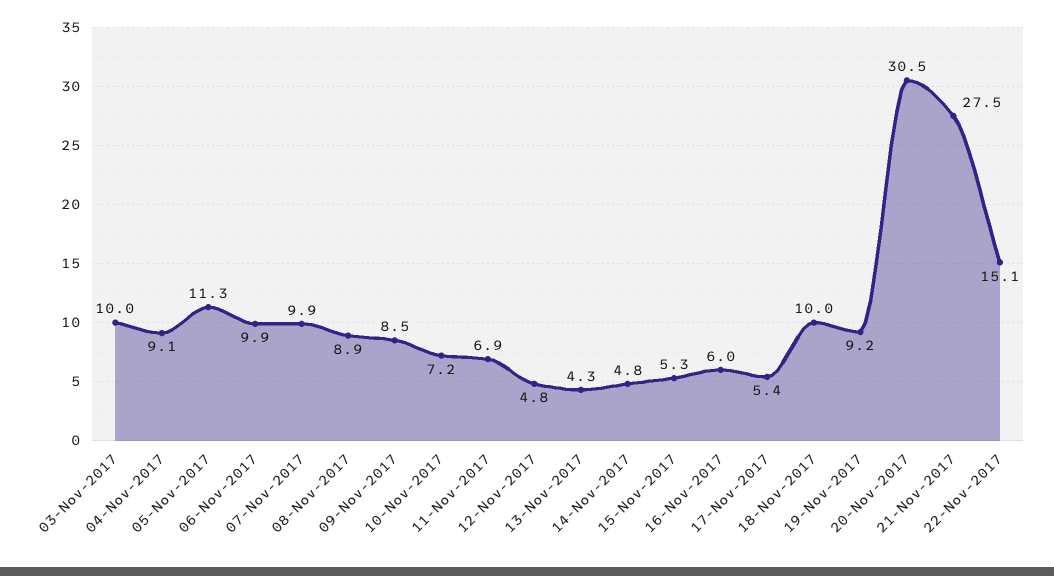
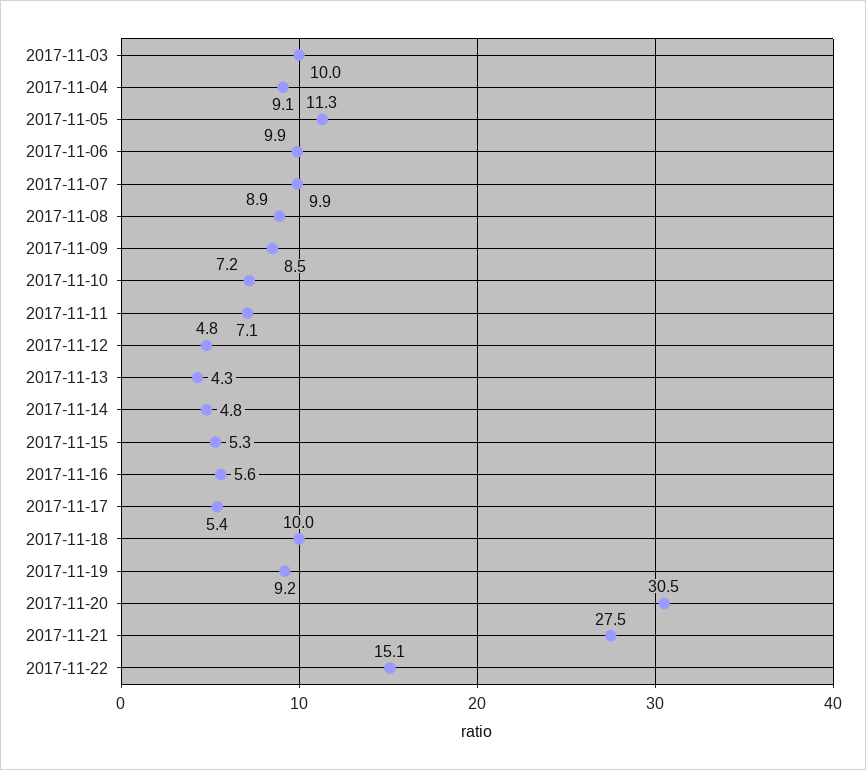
11-Nov-2017: 6.9 -> 7.1
16-Nov-2017: 6 -> 5.6

